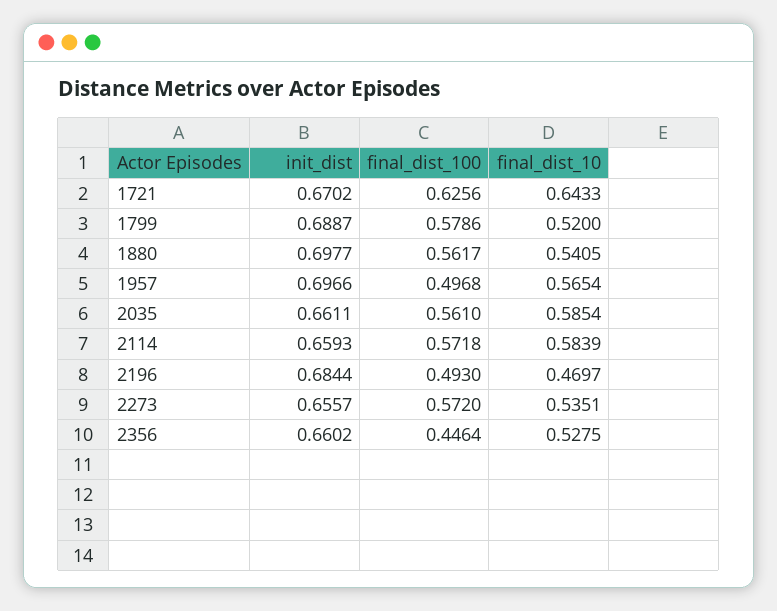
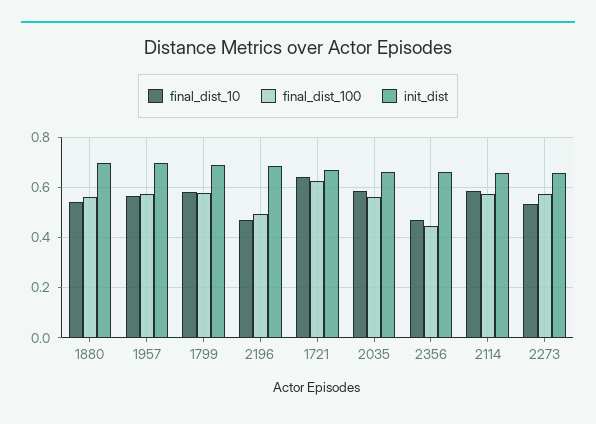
final_dist_10, 1799: 0.52 -> 0.575
final_dist_100, 1957: 0.4968 -> 0.575
final_dist_10, 2356: 0.5275 -> 0.475

